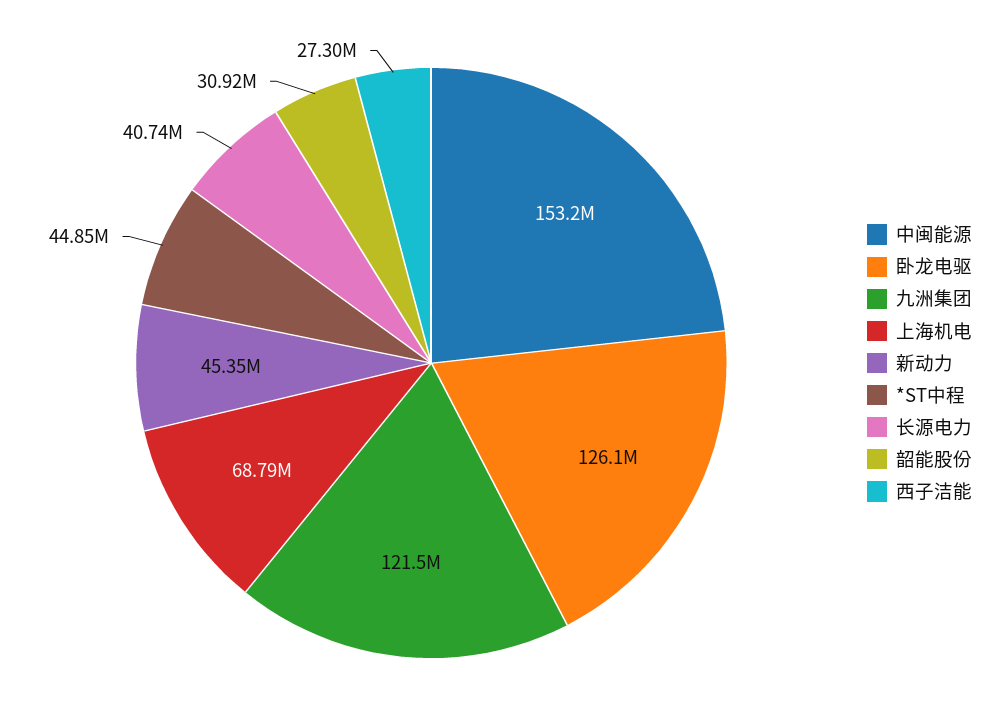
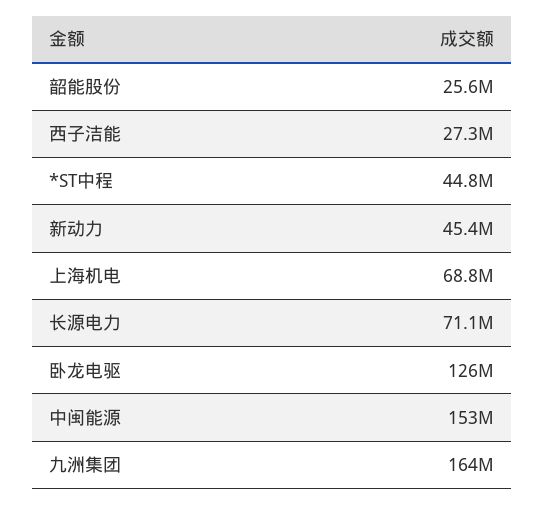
九洲集团: 121500000 -> 164000000
长源电力: 40740000 -> 71100000
韶能股份: 30920000 -> 25600000

